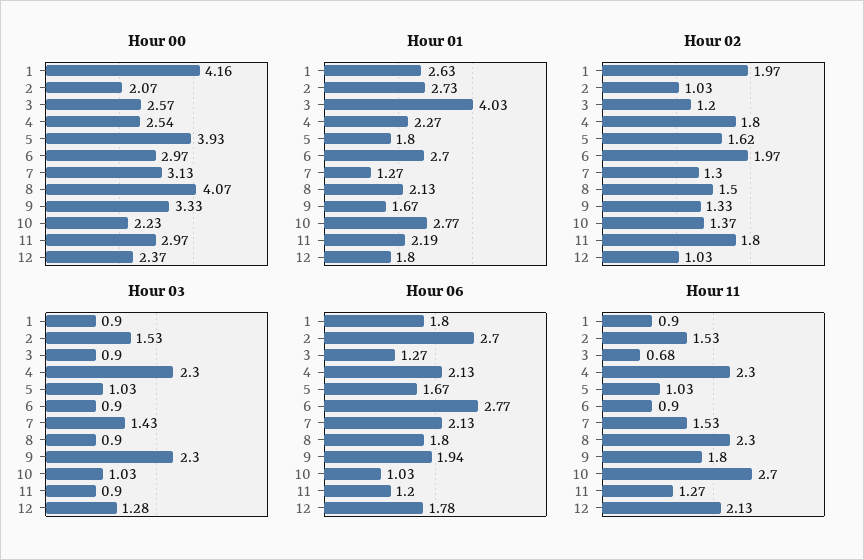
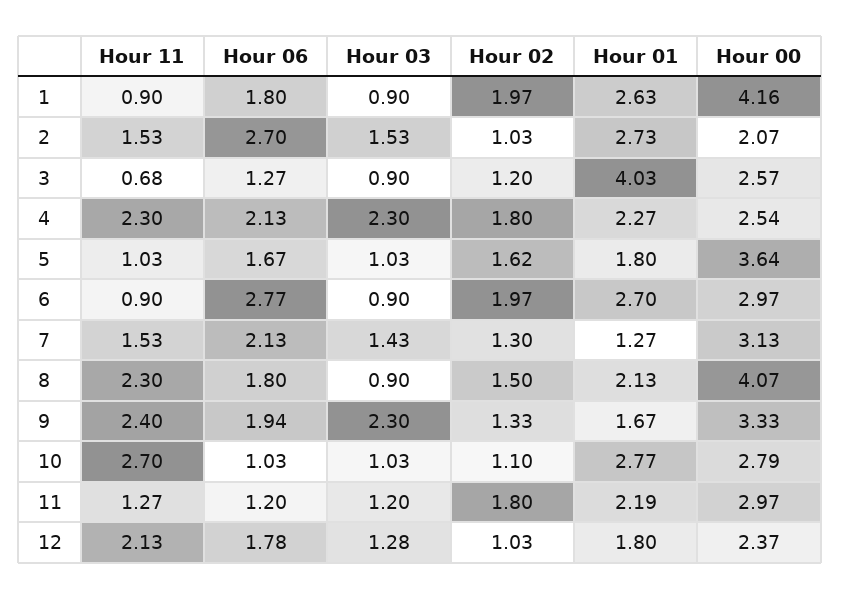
Hour 00, 5: 3.93 -> 3.64
Hour 00, 10: 2.23 -> 2.79
Hour 02, 10: 1.37 -> 1.1
Hour 03, 11: 0.9 -> 1.2
Hour 11, 9: 1.8 -> 2.4

